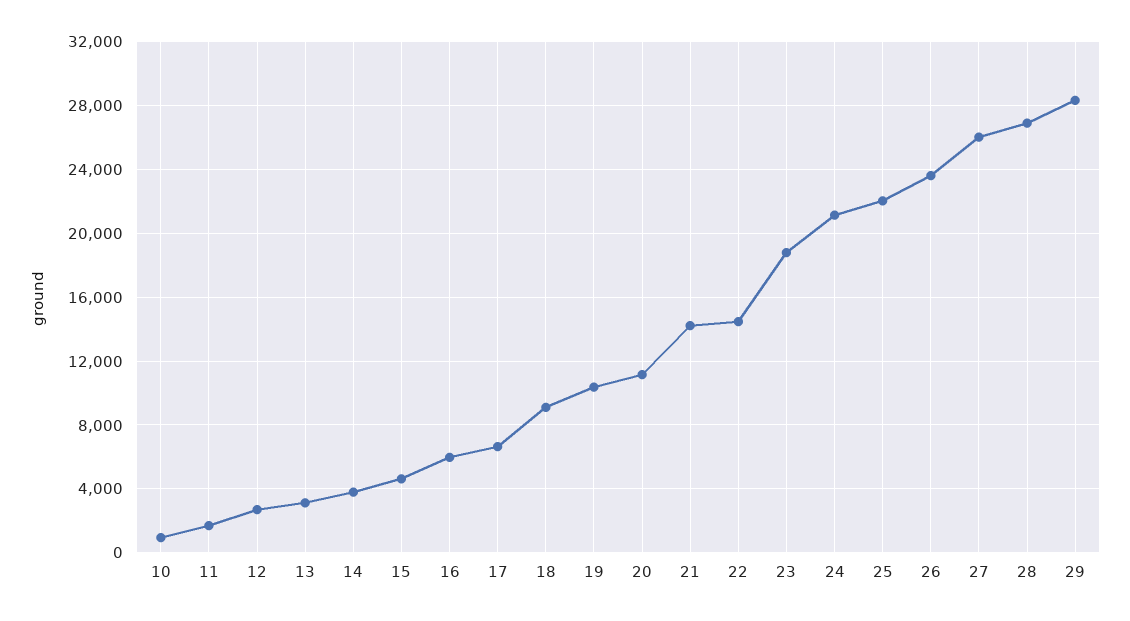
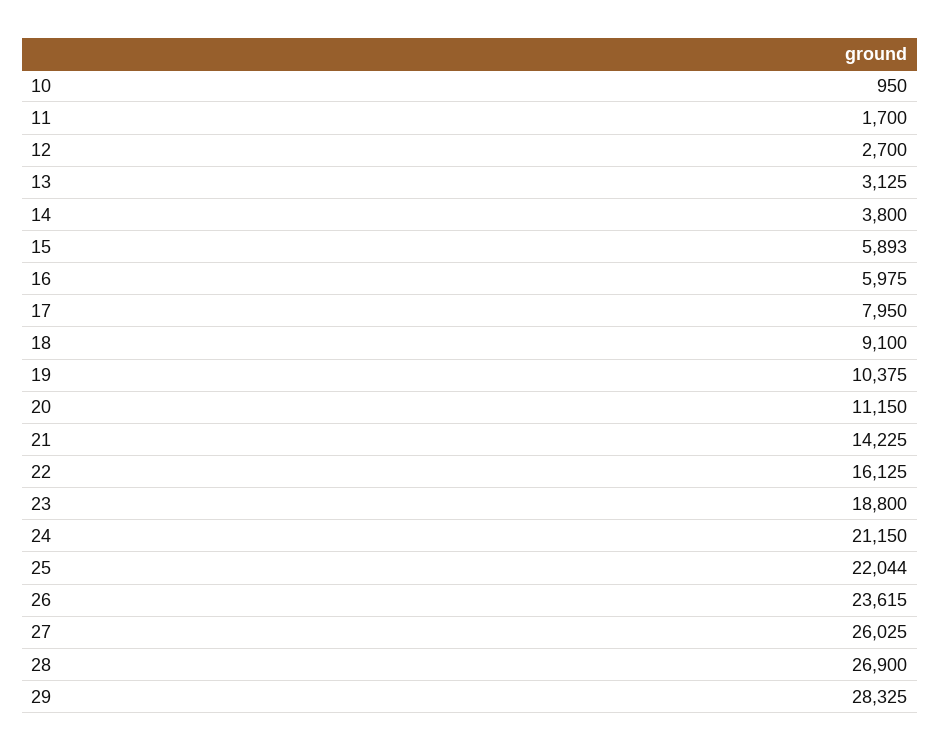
15: 4500 -> 5893
17: 6500 -> 7950
22: 14500 -> 16125

